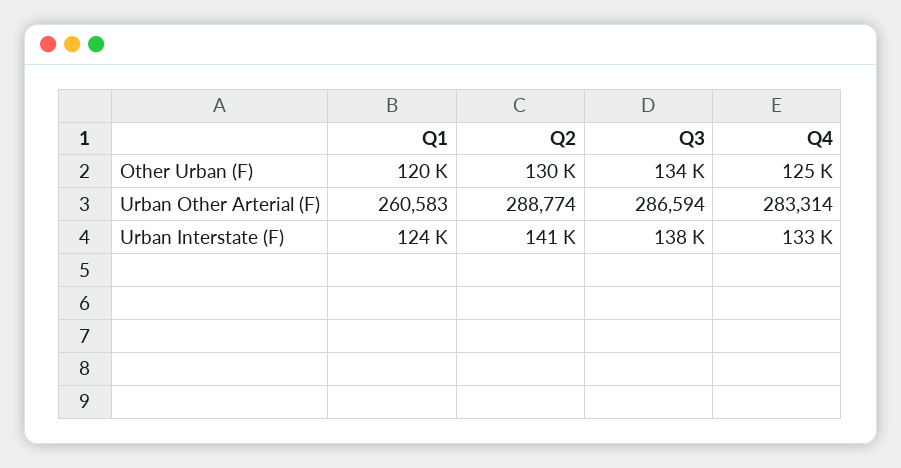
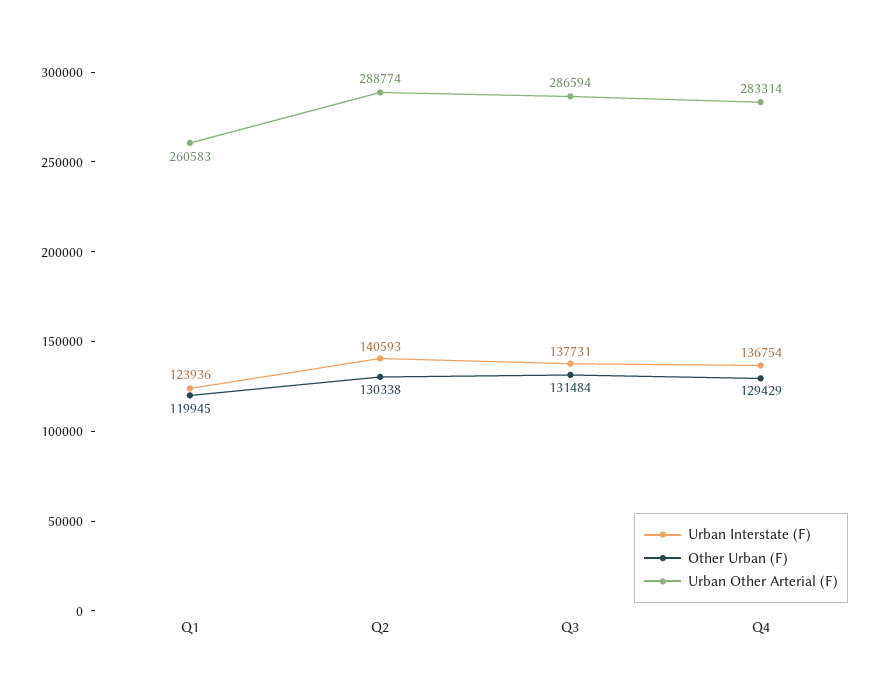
Other Urban (F), Q3: 134000 -> 131484
Other Urban (F), Q4: 125000 -> 129429
Urban Interstate (F), Q4: 133000 -> 136754

